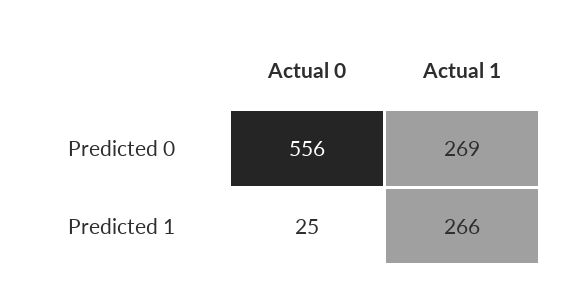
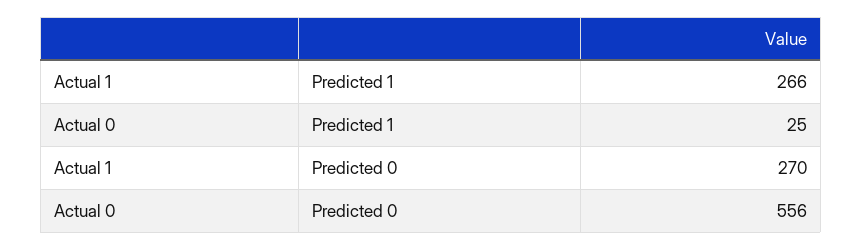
Actual 1, Predicted 0: 269 -> 270

